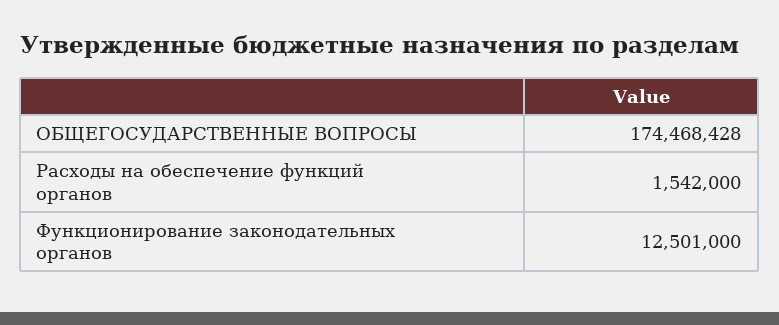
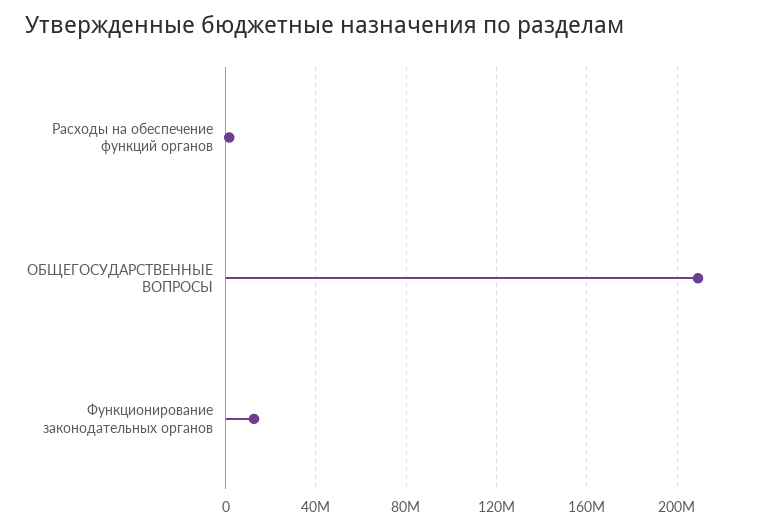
ОБЩЕГОСУДАРСТВЕННЫЕ ВОПРОСЫ: 174468428 -> 210000000

